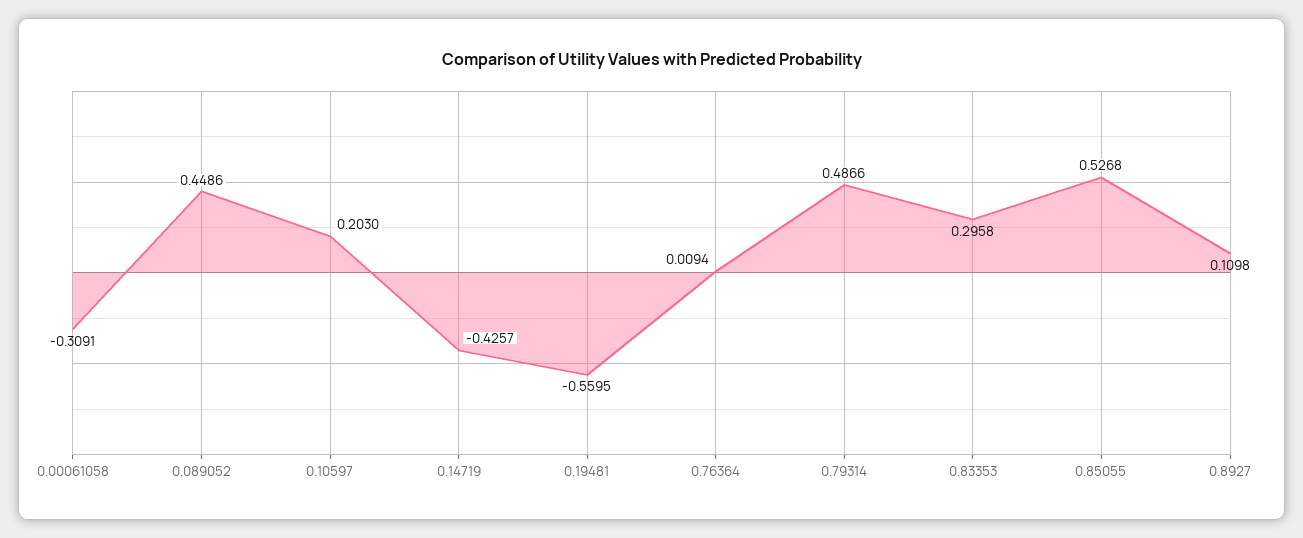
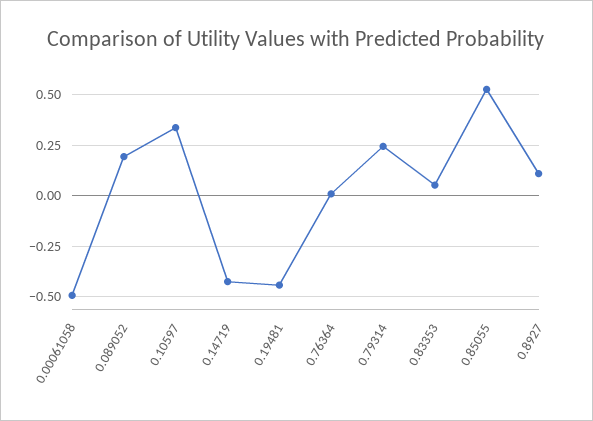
0.00061058: -0.3091 -> -0.5
0.089052: 0.4486 -> 0.2
0.10597: 0.203 -> 0.35
0.19481: -0.5595 -> -0.45
0.79314: 0.4866 -> 0.25
0.83353: 0.2958 -> 0.05

